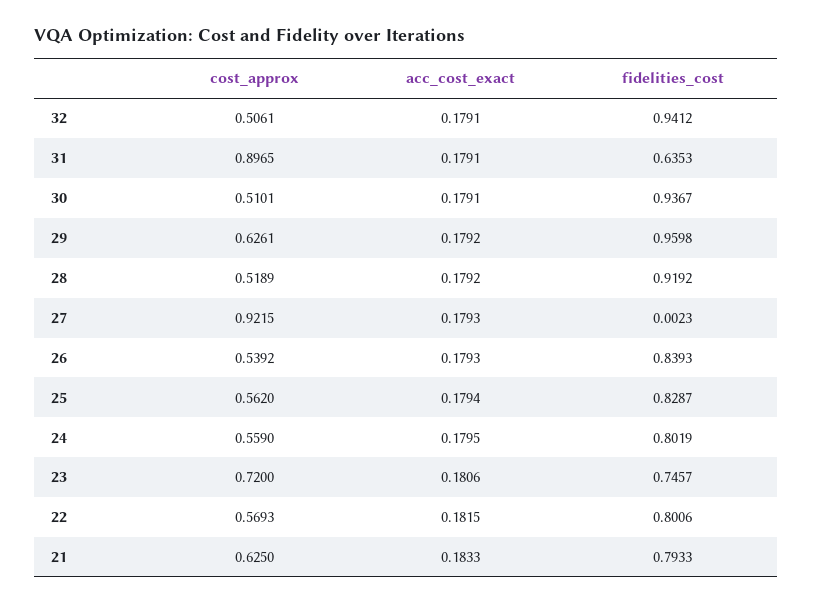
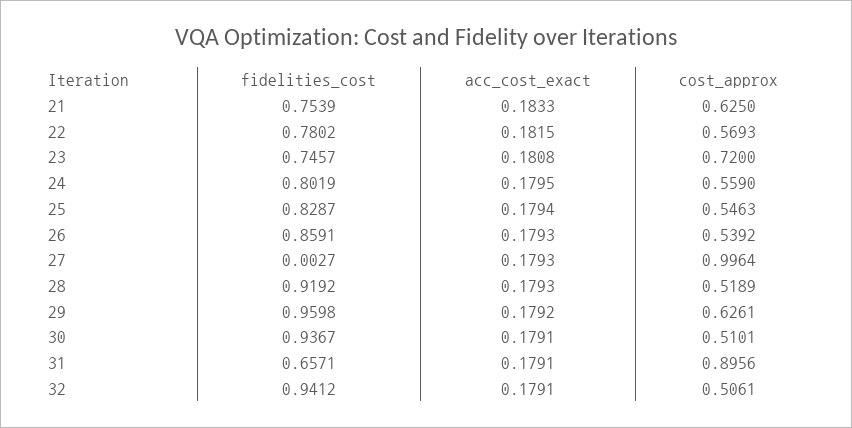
cost_approx, 31: 0.8965 -> 0.8956
fidelities_cost, 31: 0.6353 -> 0.6571
acc_cost_exact, 28: 0.1792 -> 0.1793
cost_approx, 27: 0.9215 -> 0.9964
fidelities_cost, 27: 0.0023 -> 0.0027
fidelities_cost, 26: 0.8393 -> 0.8591
cost_approx, 25: 0.562 -> 0.5463
acc_cost_exact, 23: 0.1806 -> 0.1808
fidelities_cost, 22: 0.8006 -> 0.7802
fidelities_cost, 21: 0.7933 -> 0.7539

